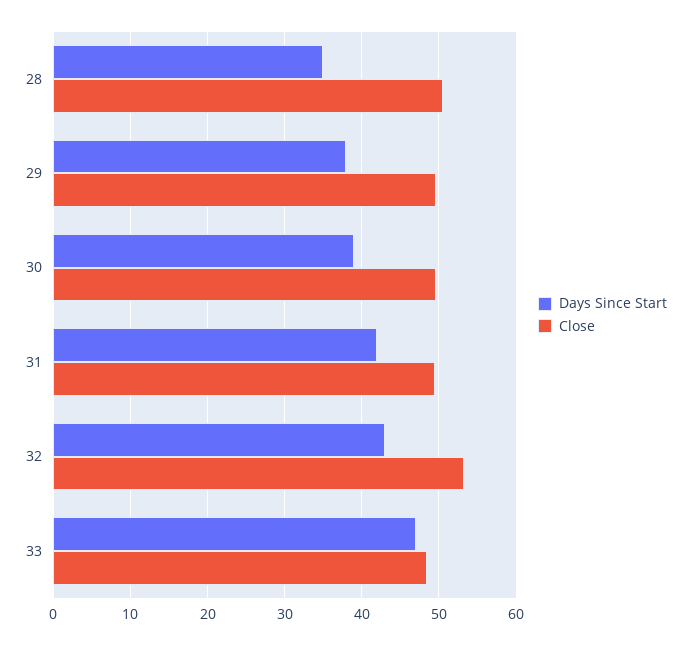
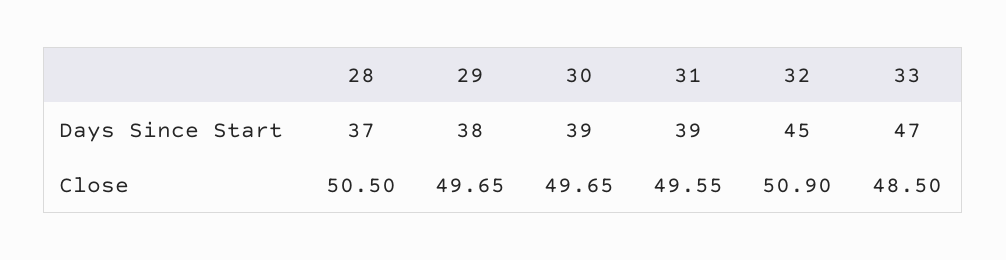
Days Since Start, 28: 35 -> 37
Days Since Start, 31: 42 -> 39
Days Since Start, 32: 43 -> 45
Close, 32: 53 -> 50.9

